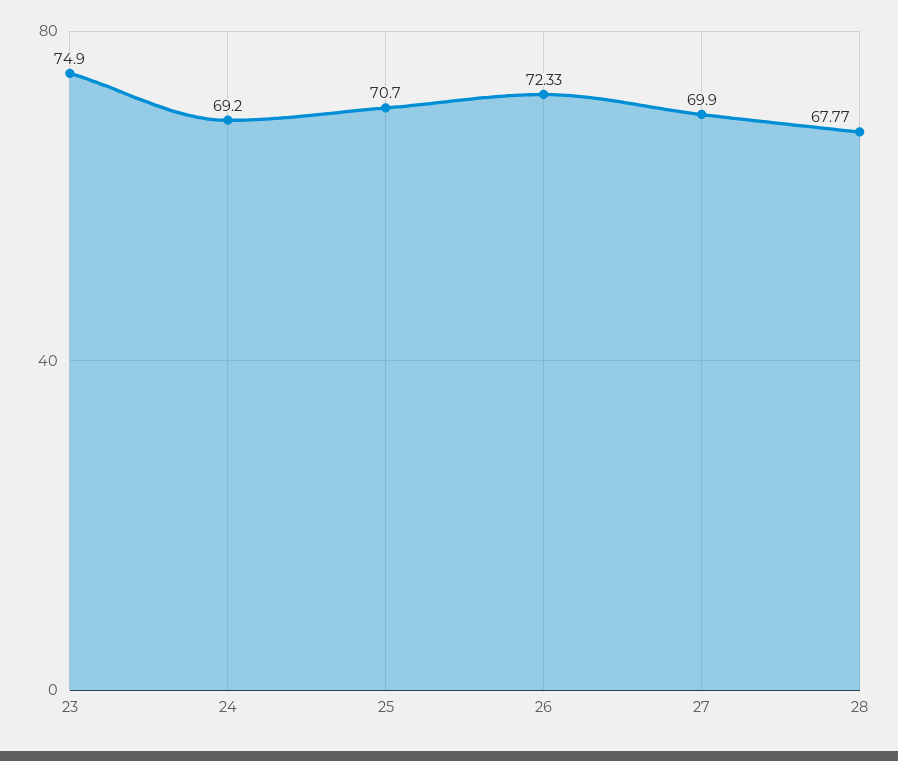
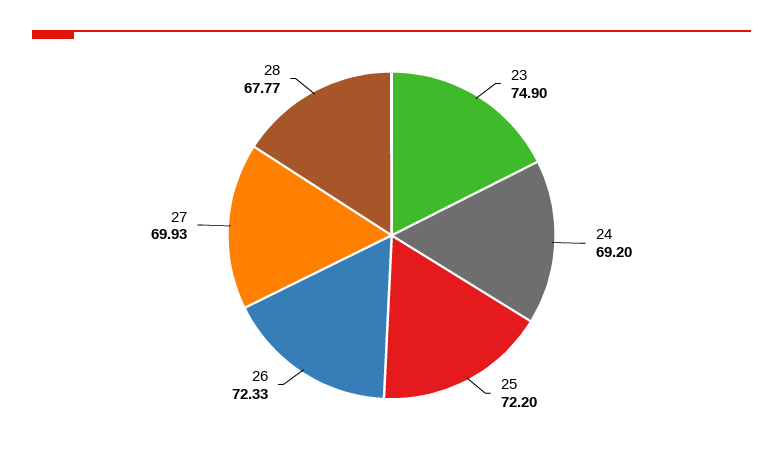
25: 70.7 -> 72.2
27: 69.9 -> 69.93

